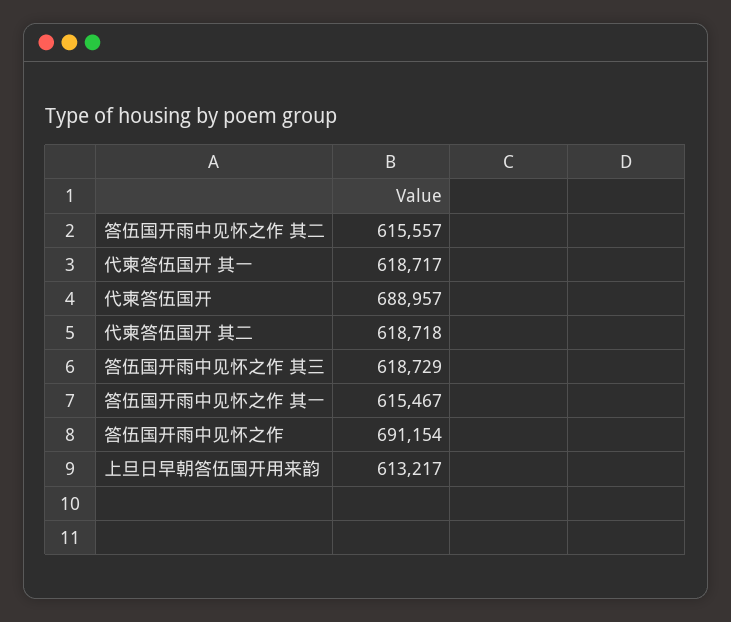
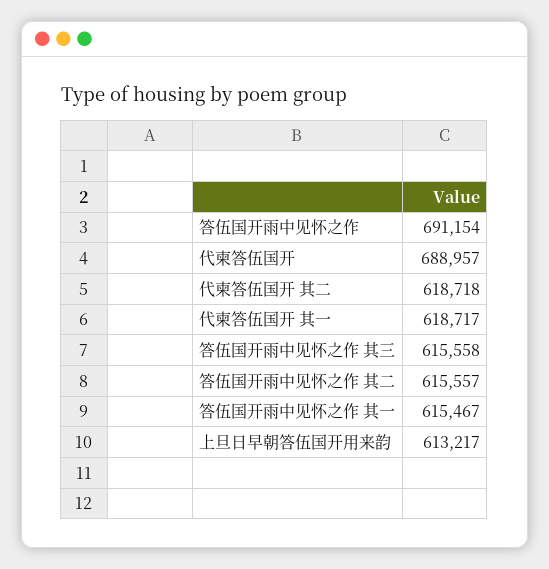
答伍国开雨中见怀之作 其三: 618729 -> 615558

